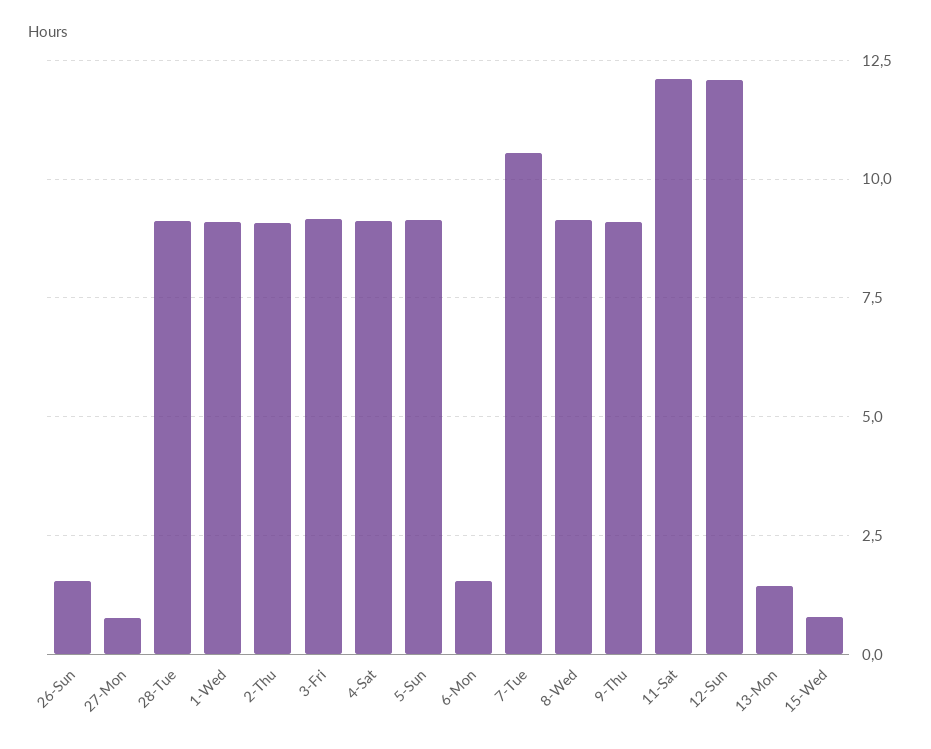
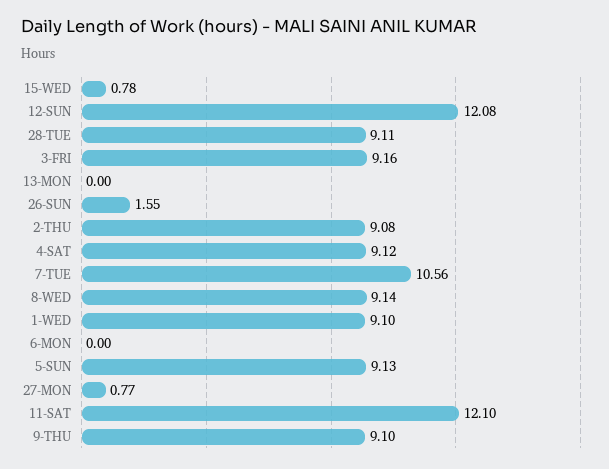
6-Mon: 1.5 -> 0
13-Mon: 1.5 -> 0

